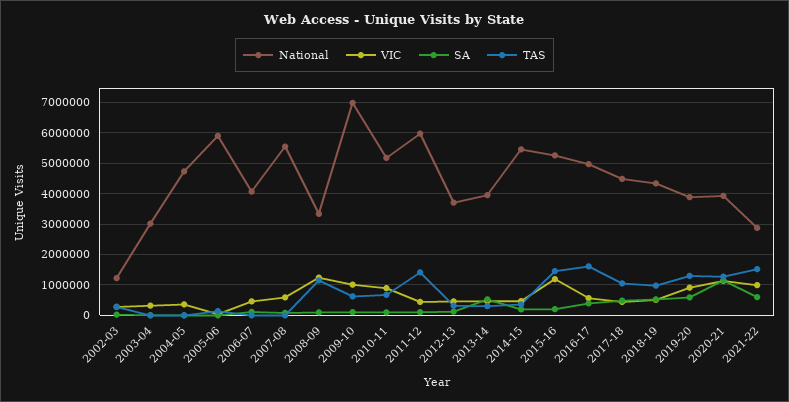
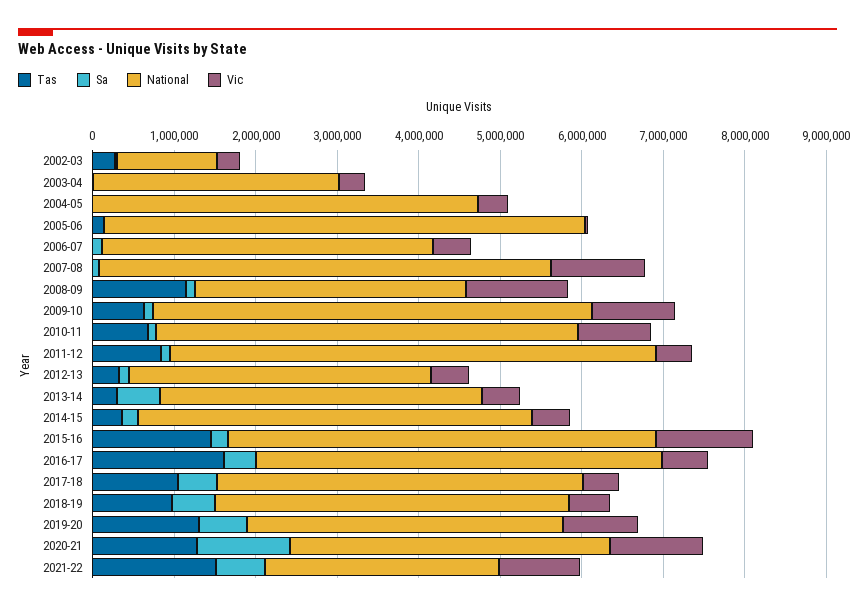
VIC, 2007-08: 600000 -> 1200000
National, 2009-10: 7000000 -> 5400000
TAS, 2011-12: 1400000 -> 800000
National, 2014-15: 5400000 -> 4800000

